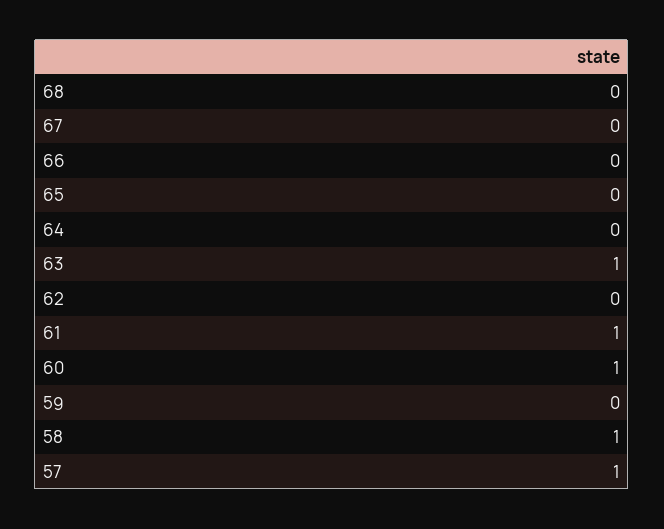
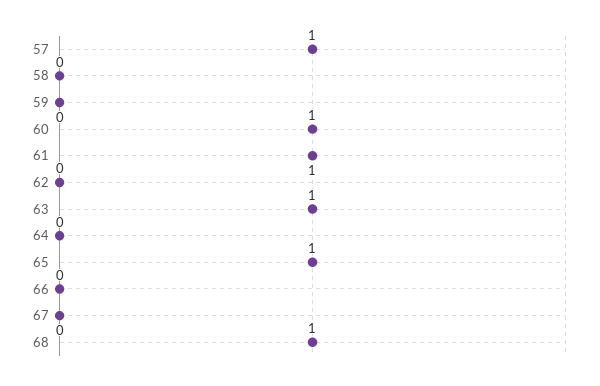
68: 0 -> 1
65: 0 -> 1
58: 1 -> 0

